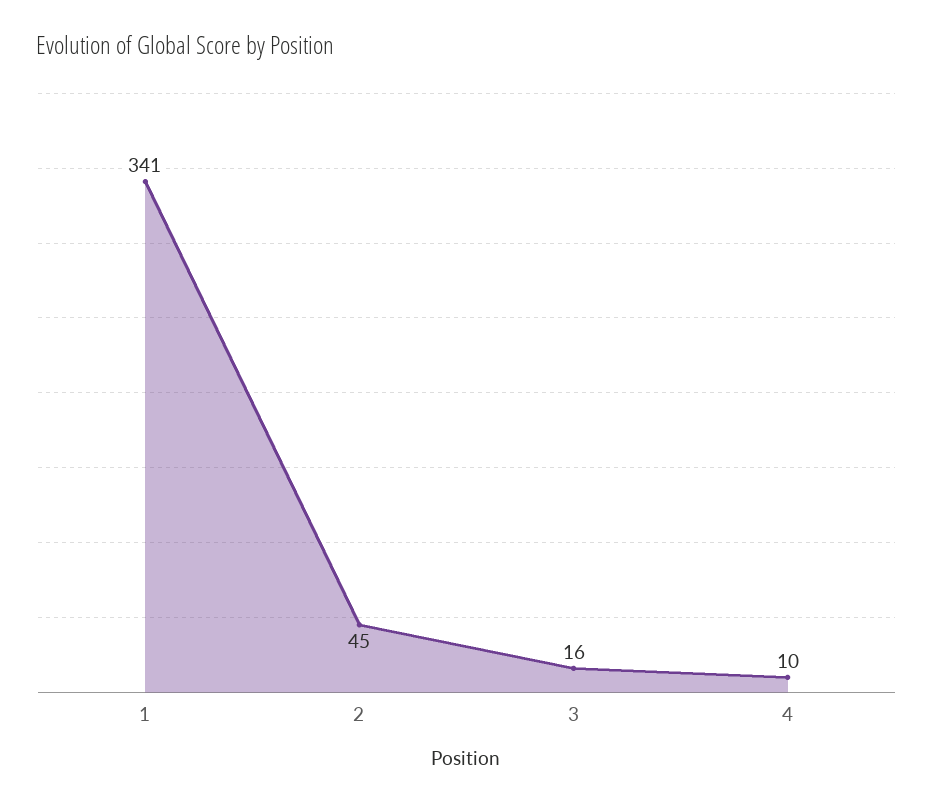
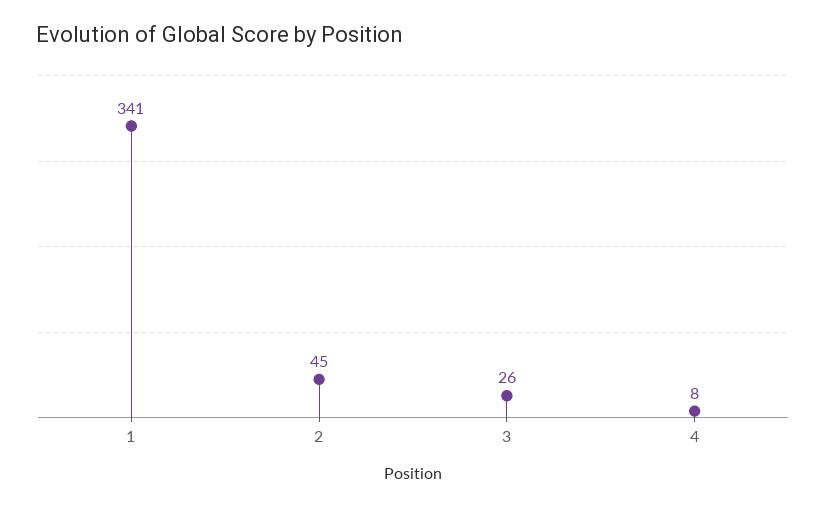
3: 16 -> 26
4: 10 -> 8

